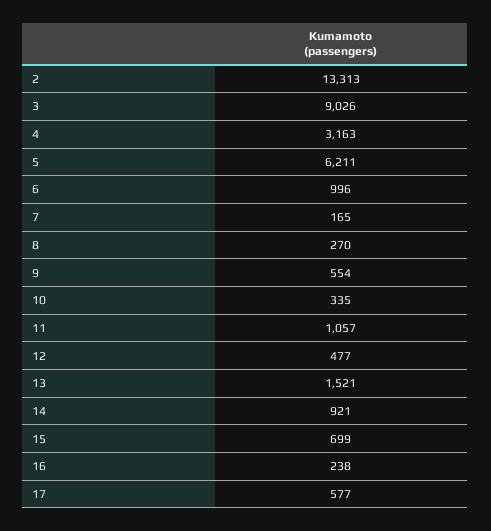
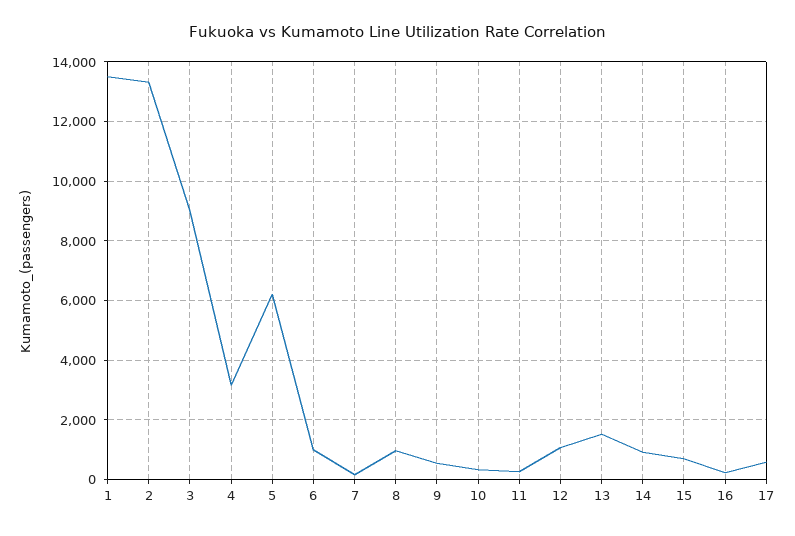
8: 270 -> 1000
11: 1057 -> 250
12: 477 -> 1000
1: none -> 13500

